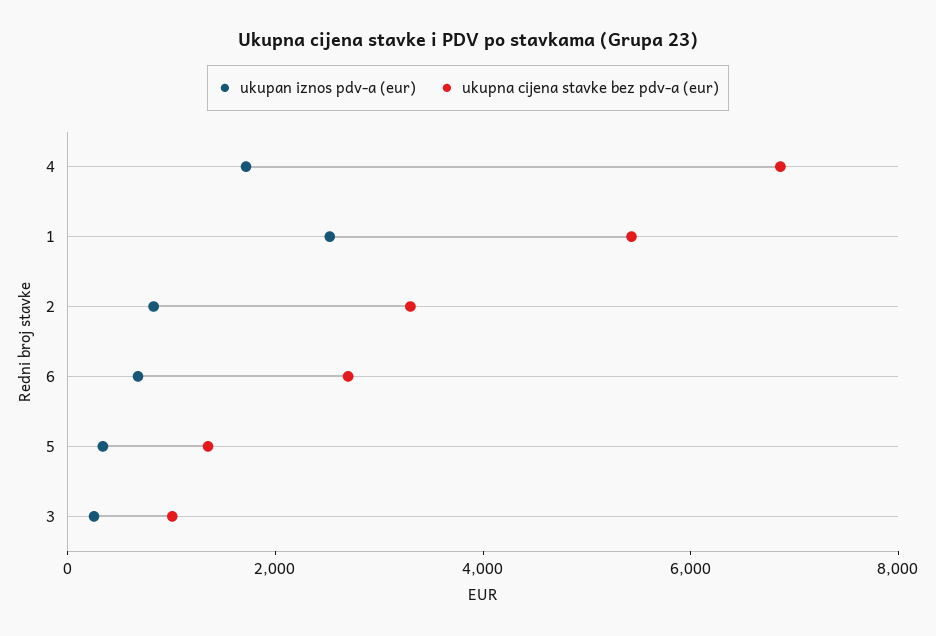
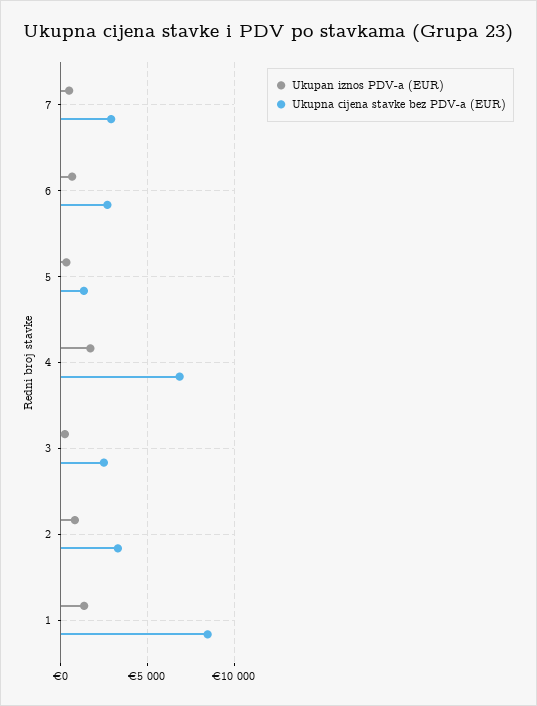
ukupan iznos pdv-a (eur), 1: 2500 -> 1500
ukupna cijena stavke bez pdv-a (eur), 1: 5500 -> 8500
ukupna cijena stavke bez pdv-a (eur), 3: 1000 -> 2500
ukupan iznos pdv-a (eur), 7: none -> 500
ukupna cijena stavke bez pdv-a (eur), 7: none -> 3000

